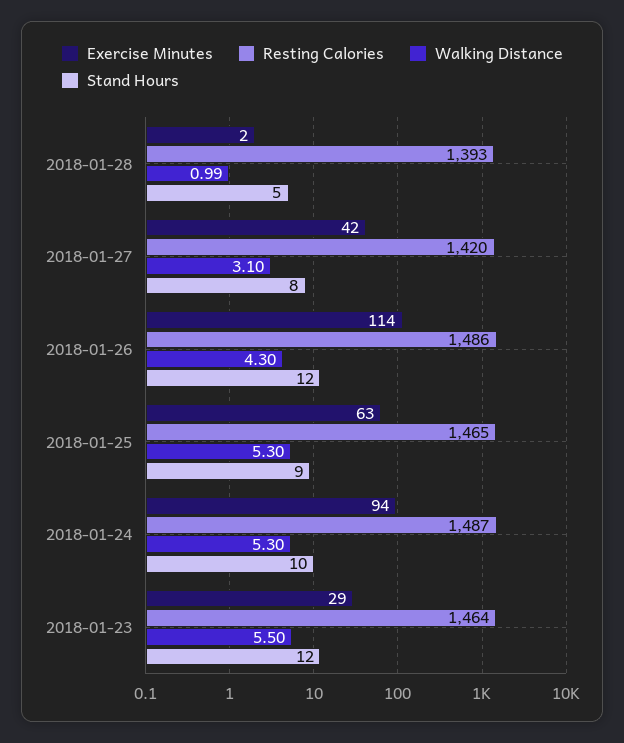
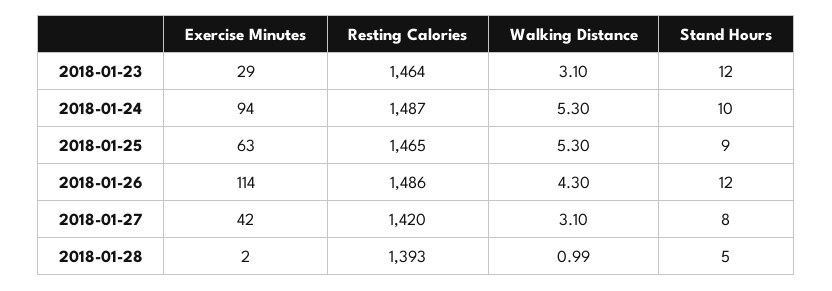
Walking Distance, 2018-01-23: 5.5 -> 3.1

